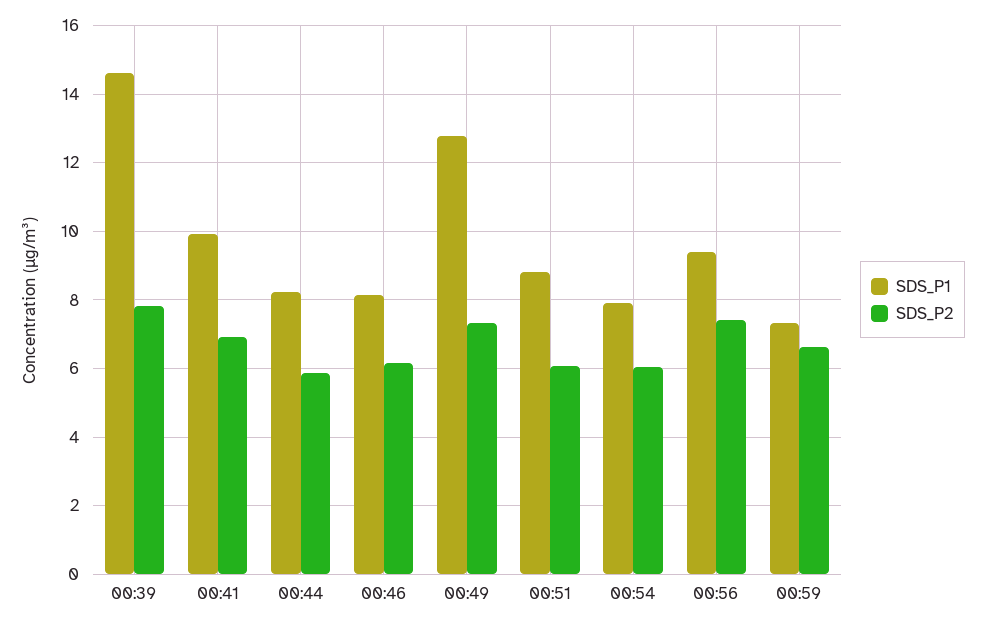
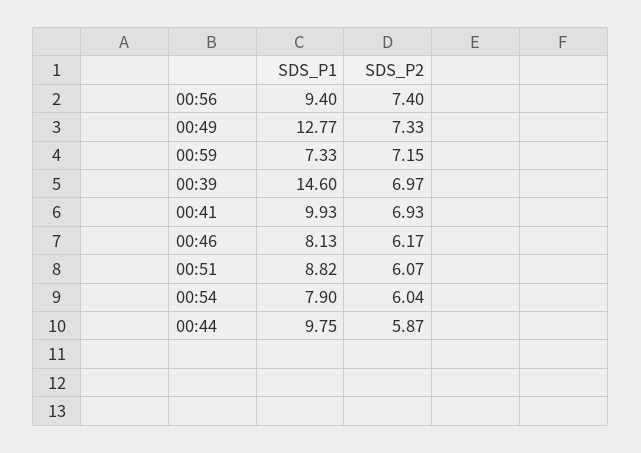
SDS_P2, 00:39: 7.8 -> 6.97
SDS_P1, 00:44: 8.2 -> 9.75
SDS_P2, 00:59: 6.6 -> 7.15

